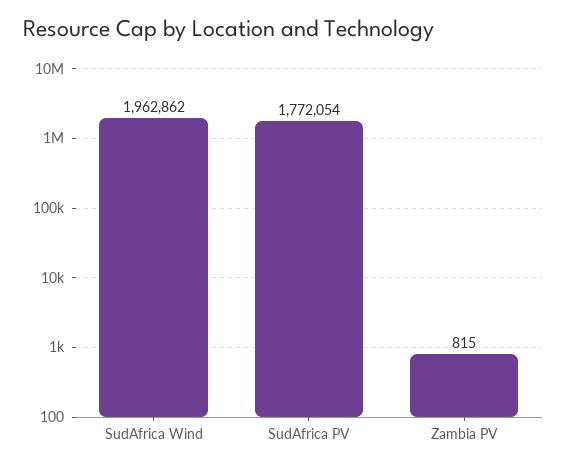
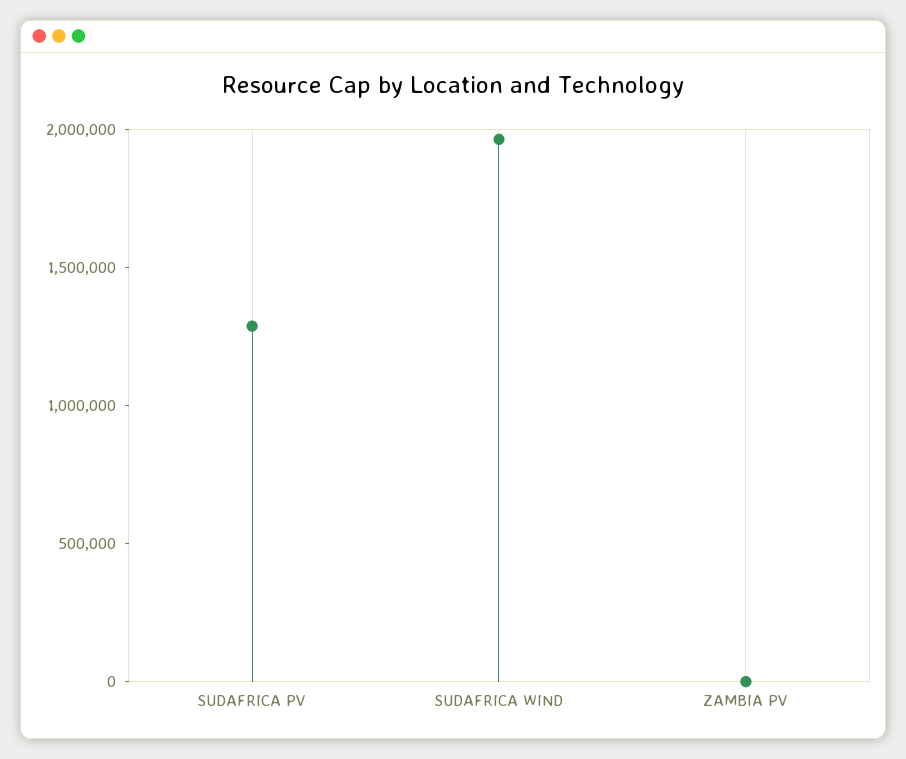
SudAfrica PV: 1772054 -> 1300000

